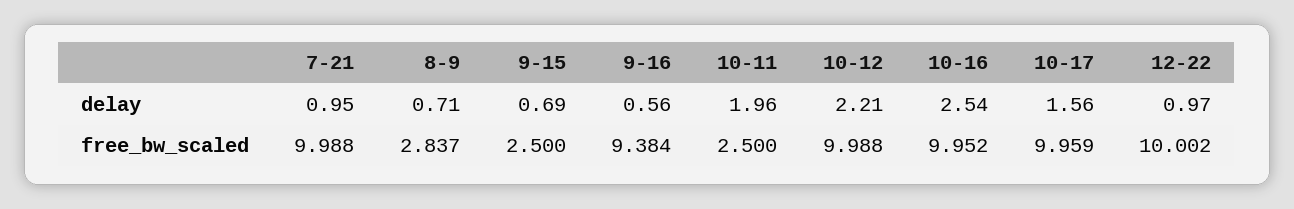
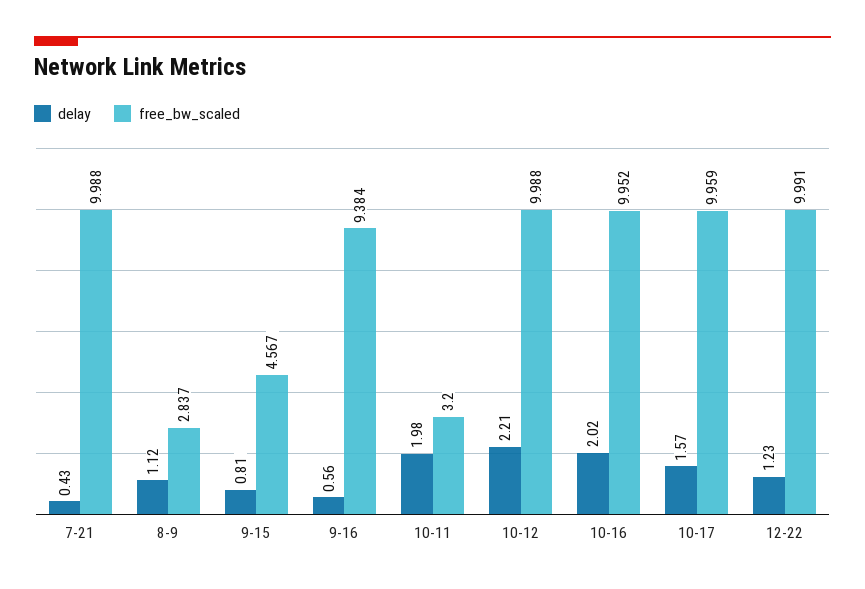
delay, 7-21: 0.95 -> 0.43
delay, 8-9: 0.71 -> 1.12
delay, 9-15: 0.69 -> 0.81
delay, 10-11: 1.96 -> 1.98
delay, 10-16: 2.54 -> 2.02
delay, 10-17: 1.56 -> 1.57
delay, 12-22: 0.97 -> 1.23
free_bw_scaled, 9-15: 2.5 -> 4.567
free_bw_scaled, 10-11: 2.5 -> 3.2
free_bw_scaled, 12-22: 10.002 -> 9.991

